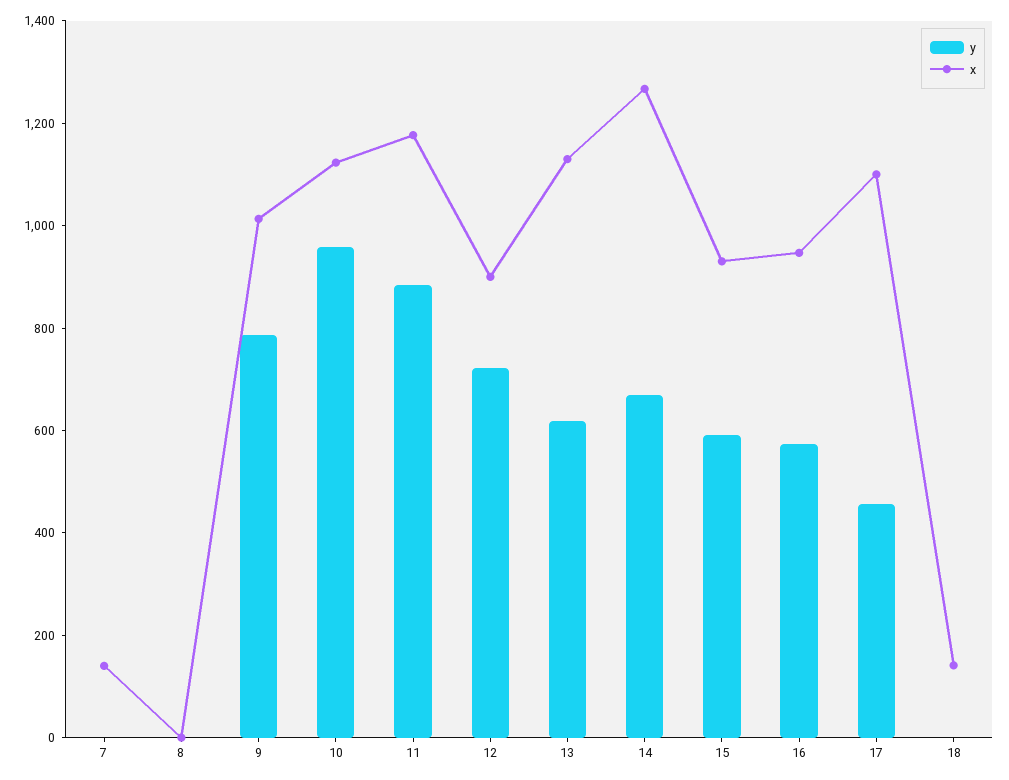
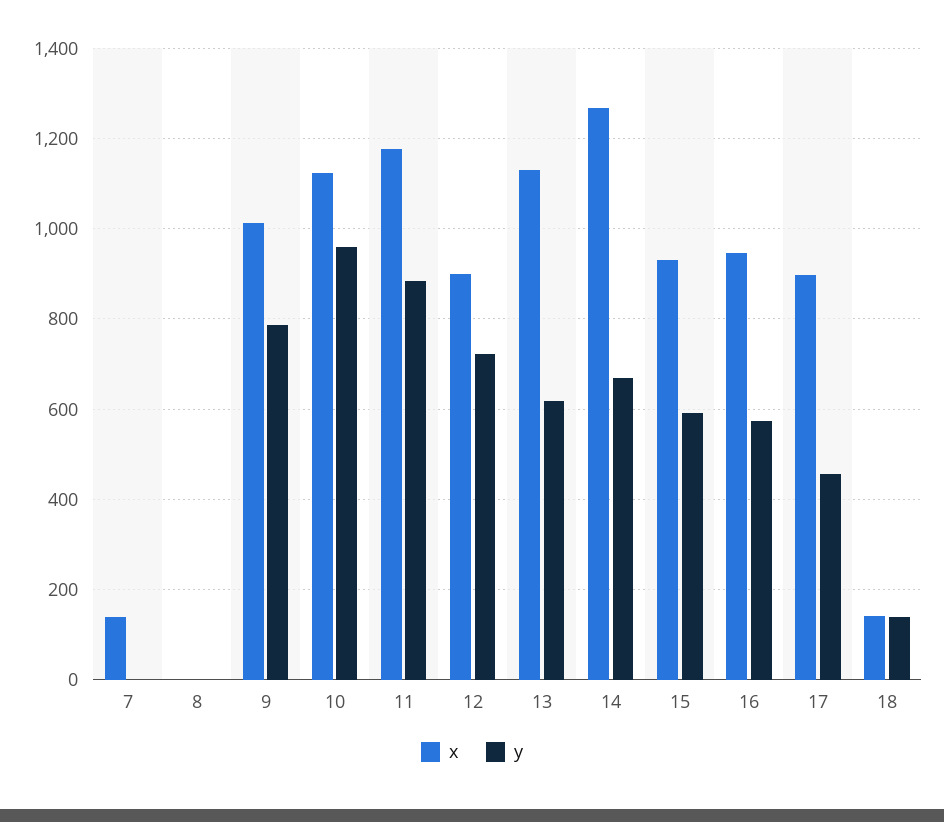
x, 17: 1100 -> 900
y, 18: 0 -> 140

